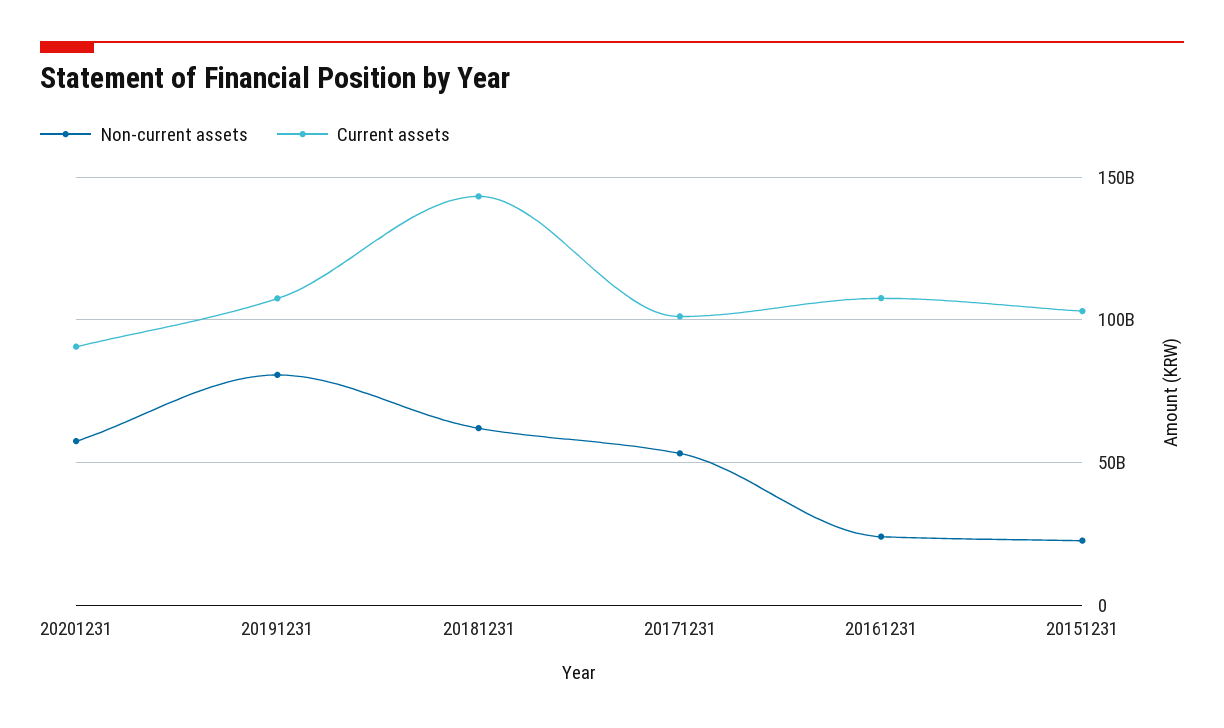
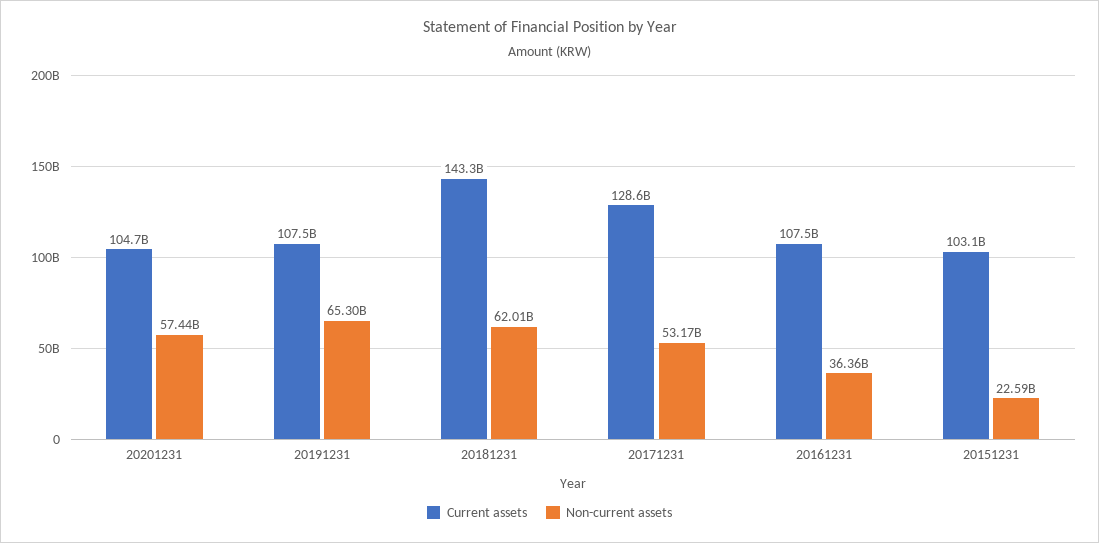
Current assets, 20201231: 90000000000 -> 104700000000
Non-current assets, 20191231: 80000000000 -> 65300000000
Current assets, 20171231: 100000000000 -> 128600000000
Non-current assets, 20161231: 25000000000 -> 36360000000

